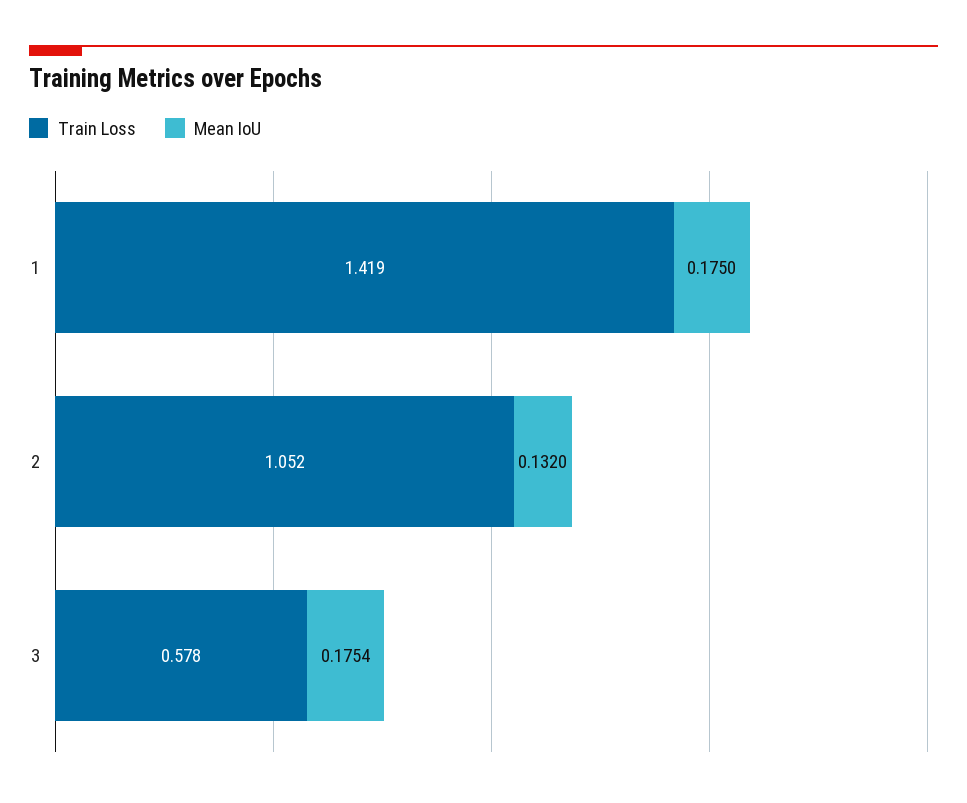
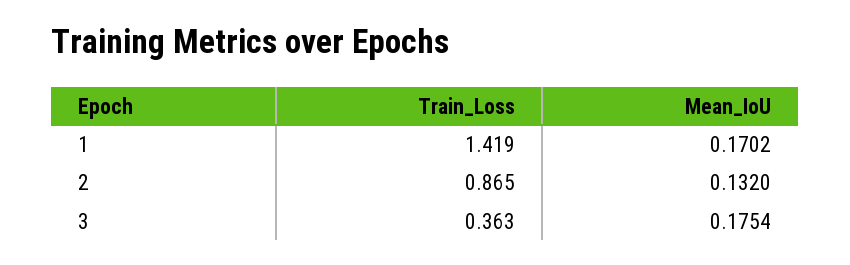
Mean IoU, 1: 0.175 -> 0.1702
Train Loss, 2: 1.052 -> 0.865
Train Loss, 3: 0.578 -> 0.363

